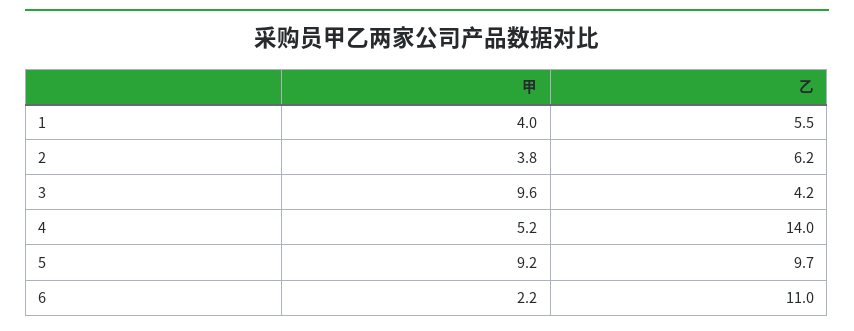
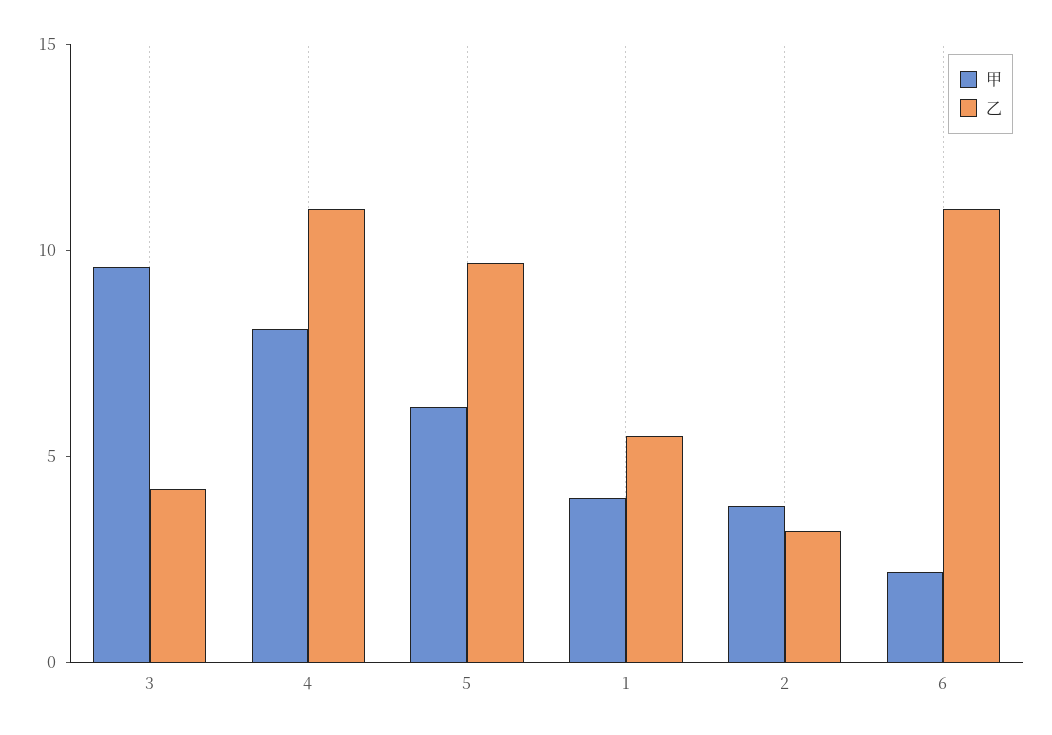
乙, 2: 6.2 -> 3
甲, 4: 5.2 -> 8
乙, 4: 14 -> 11
甲, 5: 9.2 -> 6

